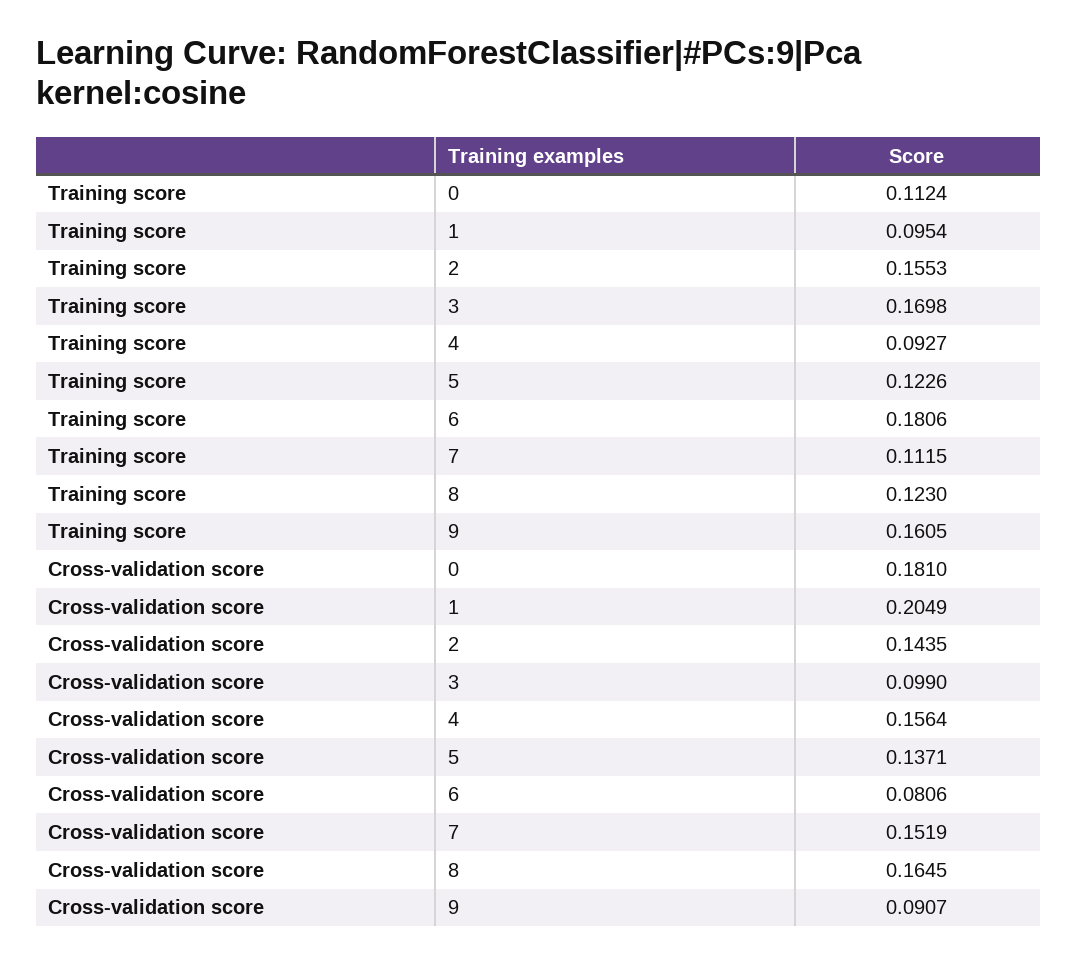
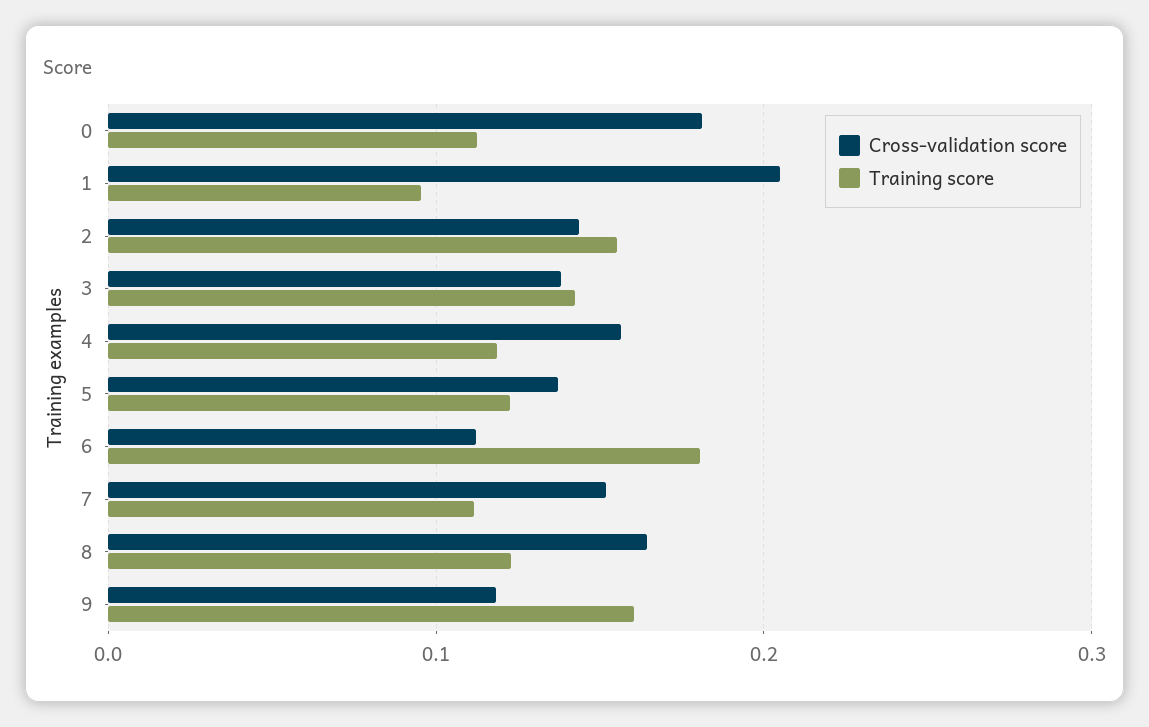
Training score, 3: 0.1698 -> 0.14
Training score, 4: 0.0927 -> 0.12
Cross-validation score, 3: 0.099 -> 0.14
Cross-validation score, 6: 0.0806 -> 0.11
Cross-validation score, 9: 0.0907 -> 0.12

